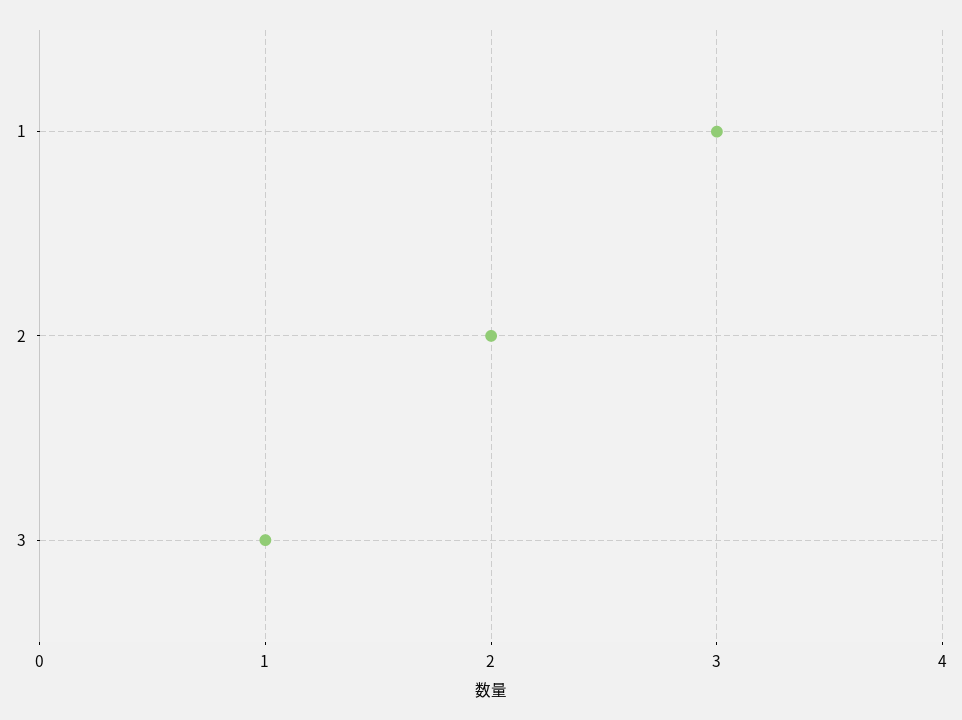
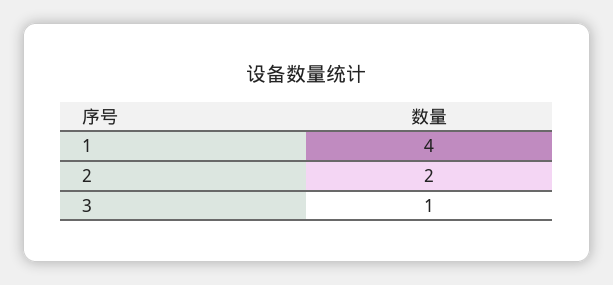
1: 3 -> 4

